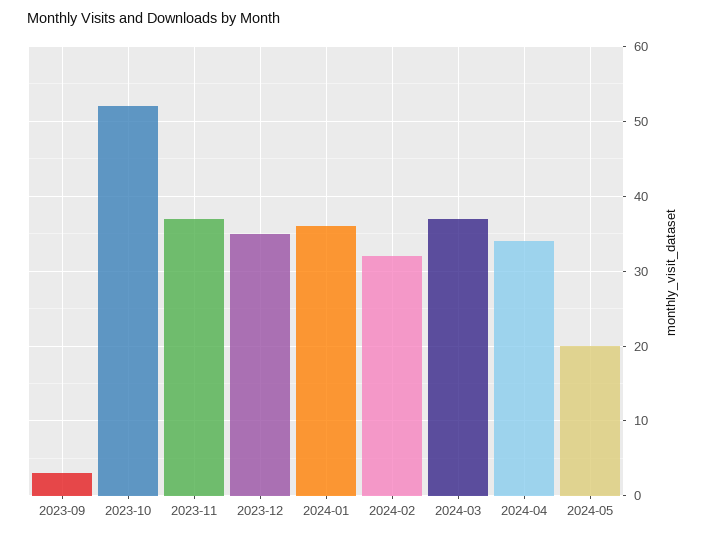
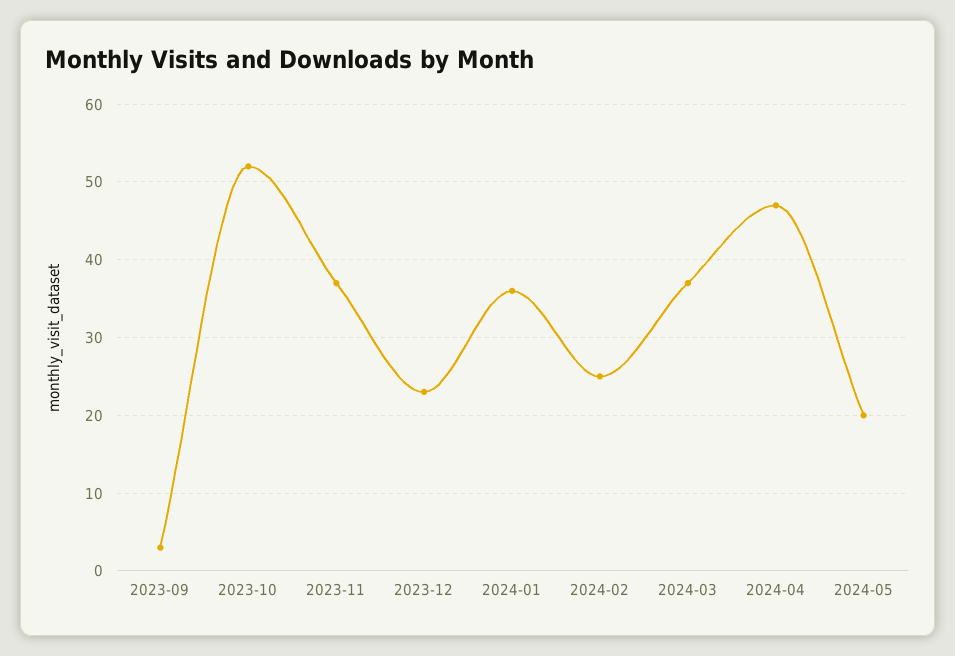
2023-12: 35 -> 23
2024-02: 32 -> 25
2024-04: 34 -> 47

